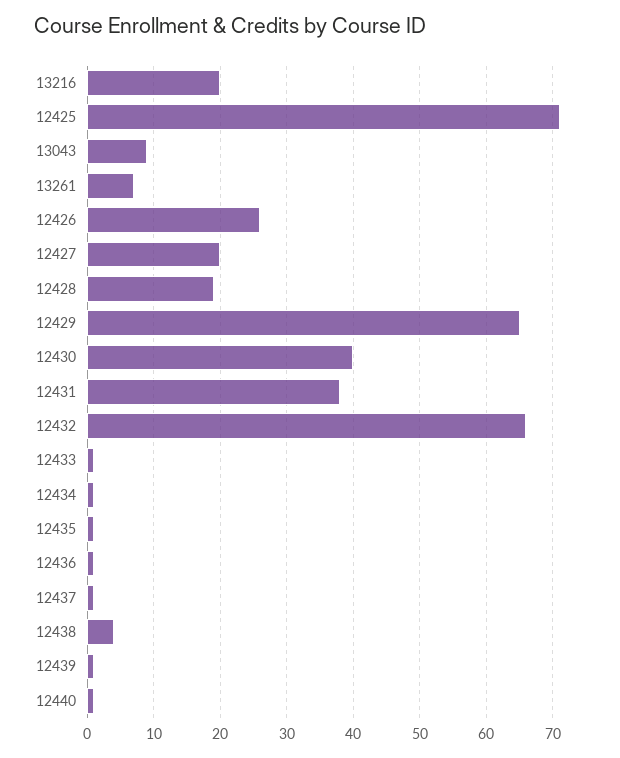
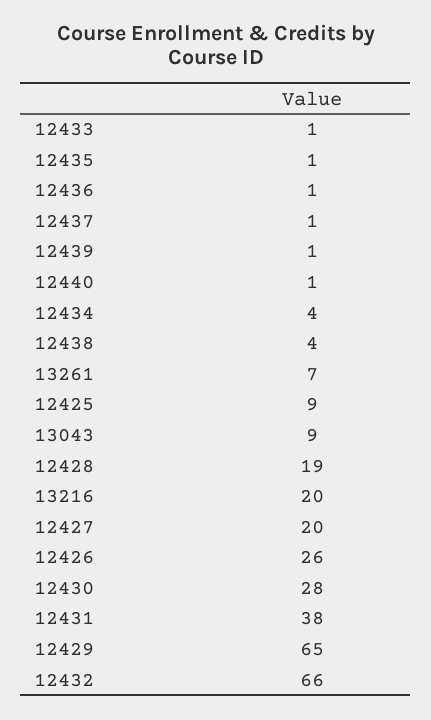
12425: 71 -> 9
12430: 40 -> 28
12434: 1 -> 4

